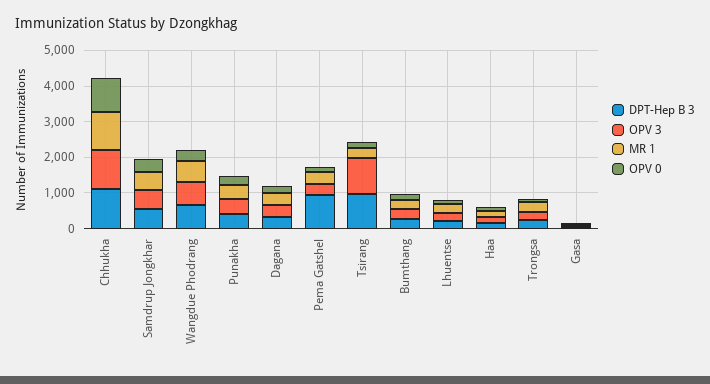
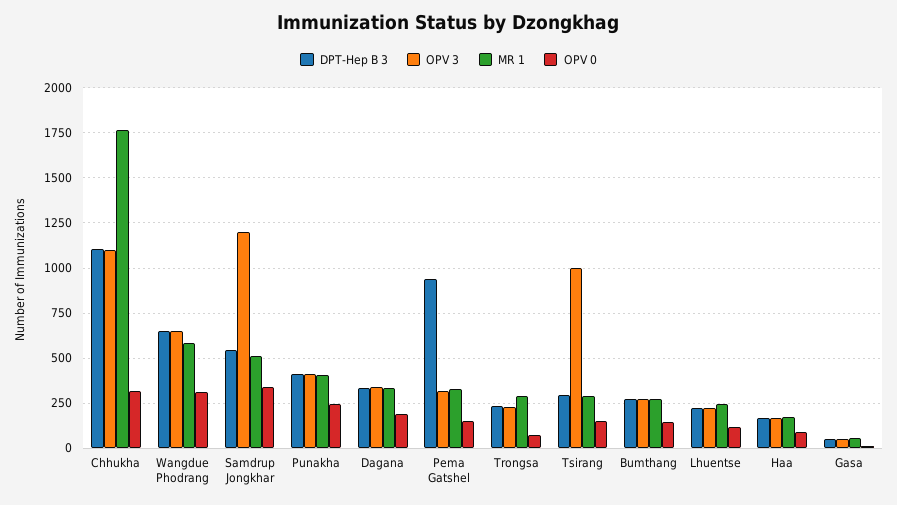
MR 1, Chhukha: 1000 -> 1750
OPV 0, Chhukha: 1000 -> 300
OPV 3, Samdrup Jongkhar: 500 -> 1200
DPT-Hep B 3, Tsirang: 1000 -> 300

